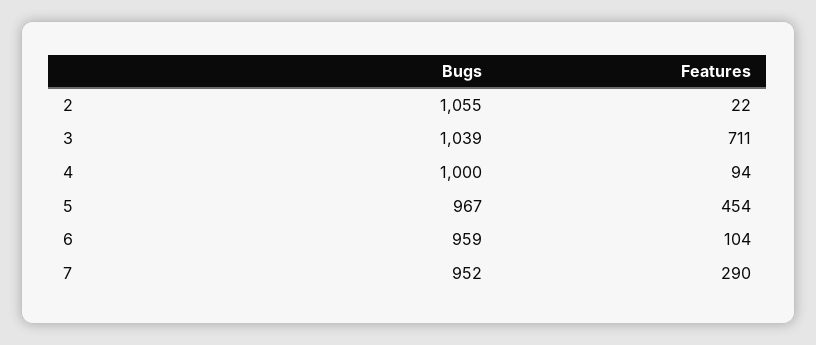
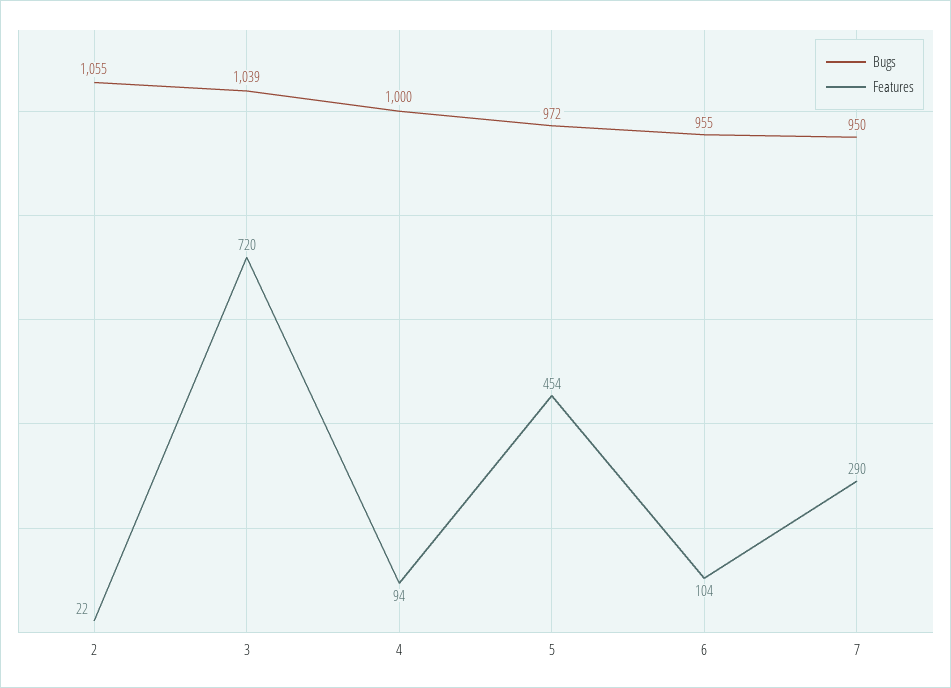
Features, 3: 711 -> 720
Bugs, 5: 967 -> 972
Bugs, 6: 959 -> 955
Bugs, 7: 952 -> 950

